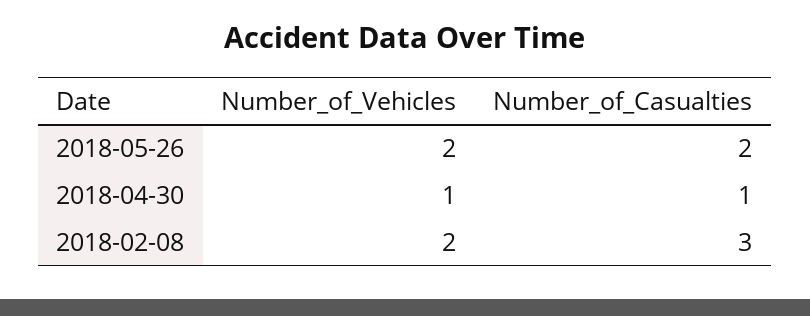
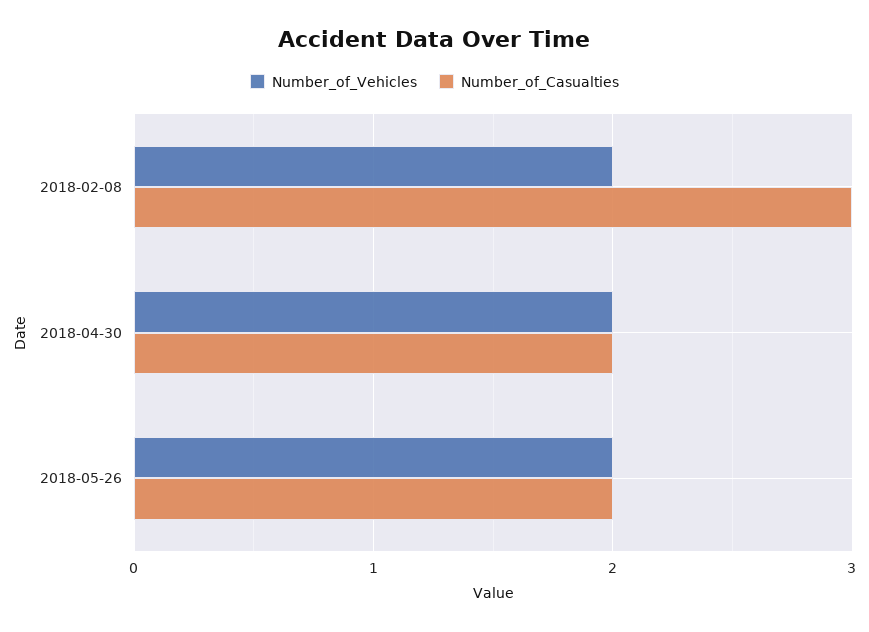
Number_of_Vehicles, 2018-04-30: 1 -> 2
Number_of_Casualties, 2018-04-30: 1 -> 2

